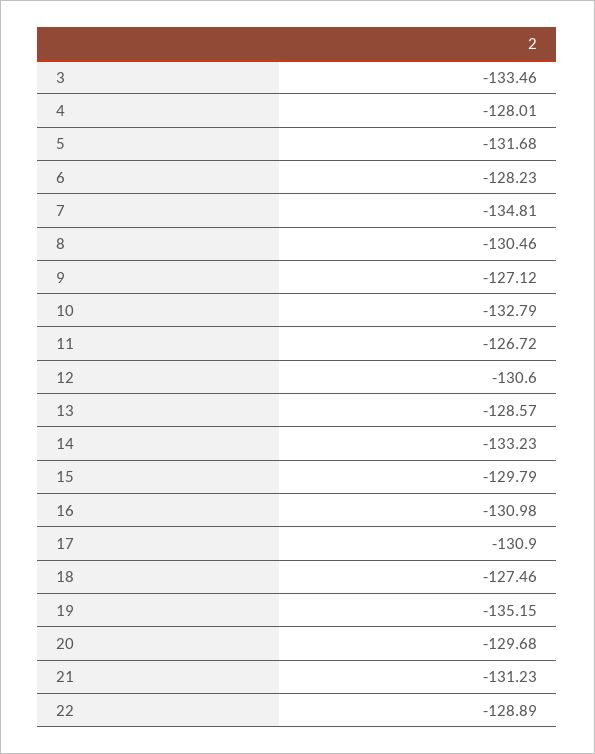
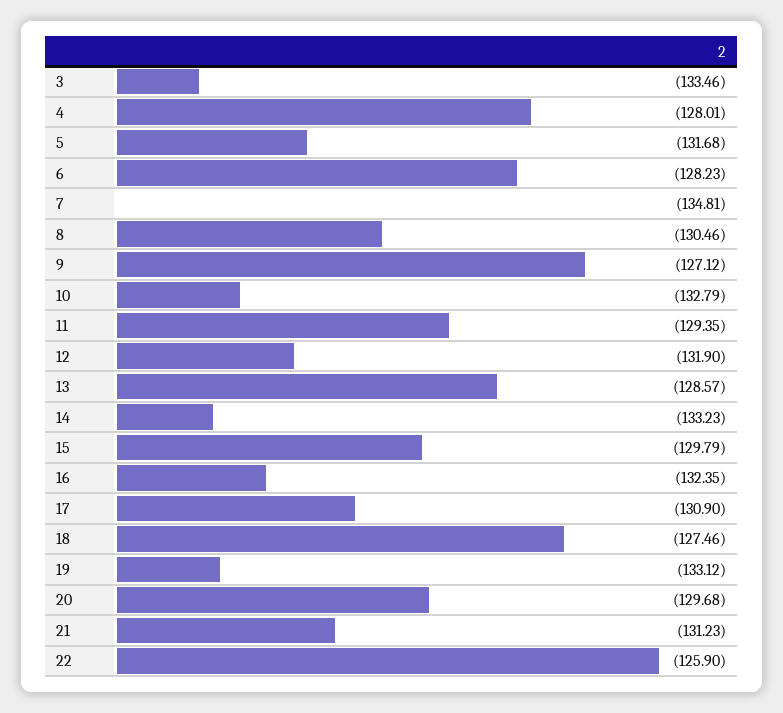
11: -126.72 -> -129.35
12: -130.6 -> -131.9
16: -130.98 -> -132.35
19: -135.15 -> -133.12
22: -128.89 -> -125.9

